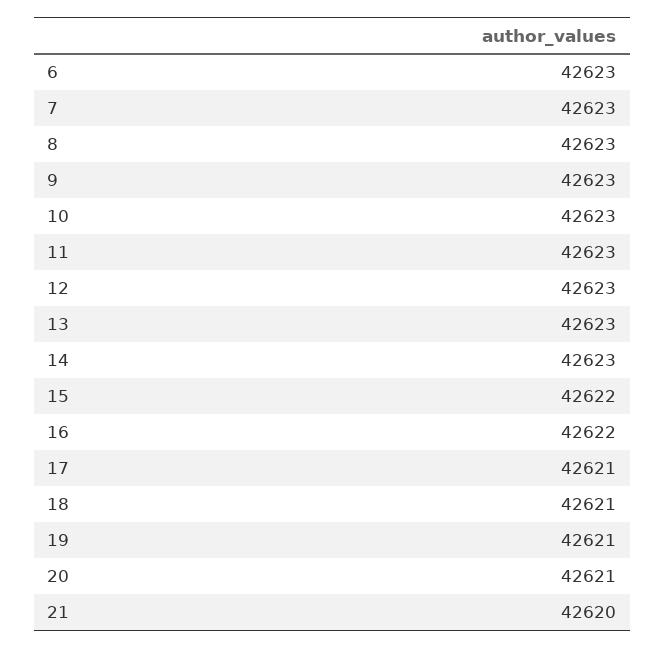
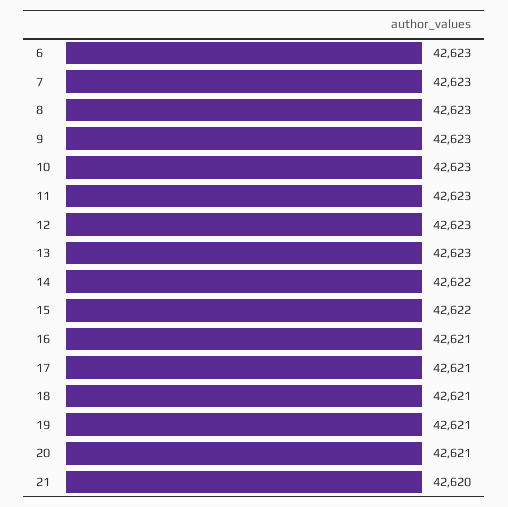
14: 42623 -> 42622
16: 42622 -> 42621

